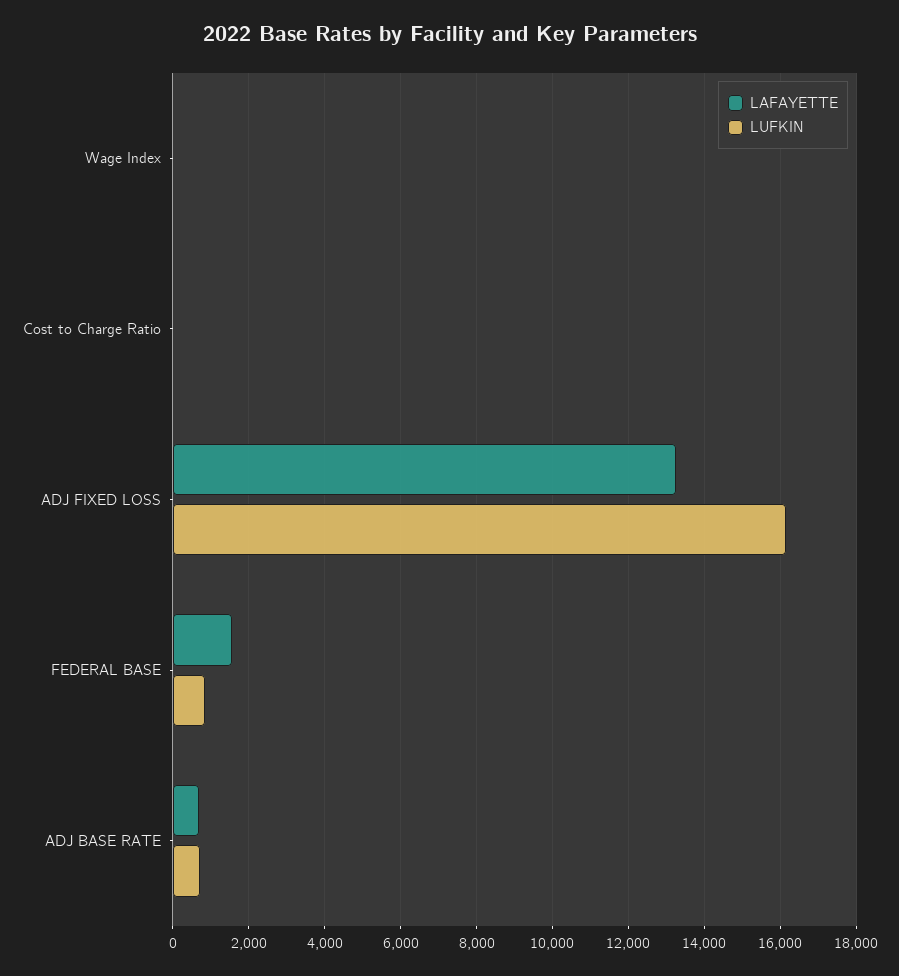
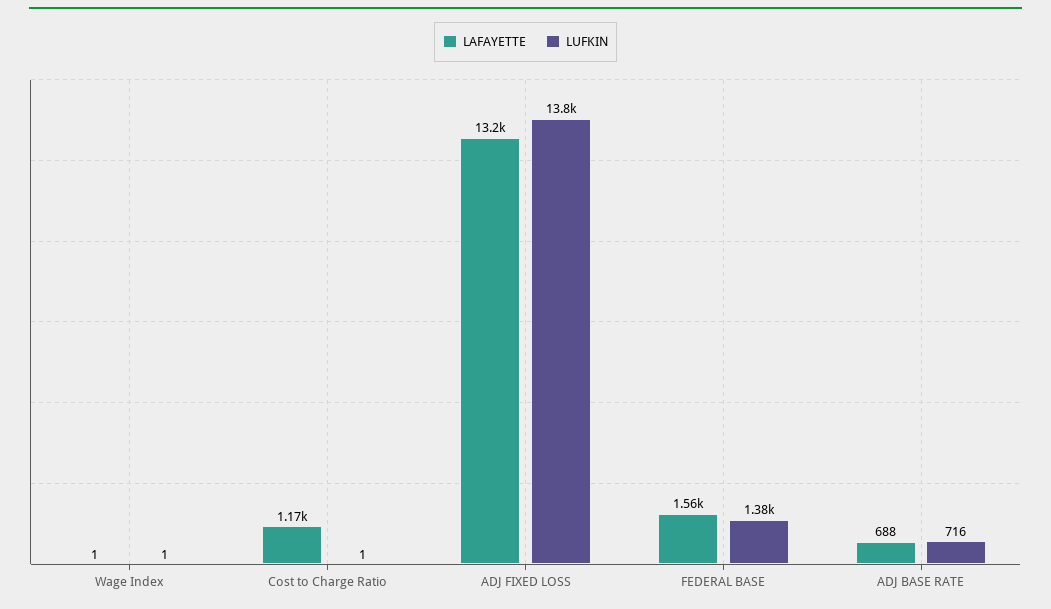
LAFAYETTE, Cost to Charge Ratio: 0 -> 1170
LUFKIN, ADJ FIXED LOSS: 16200 -> 13800
LUFKIN, FEDERAL BASE: 800 -> 1380

